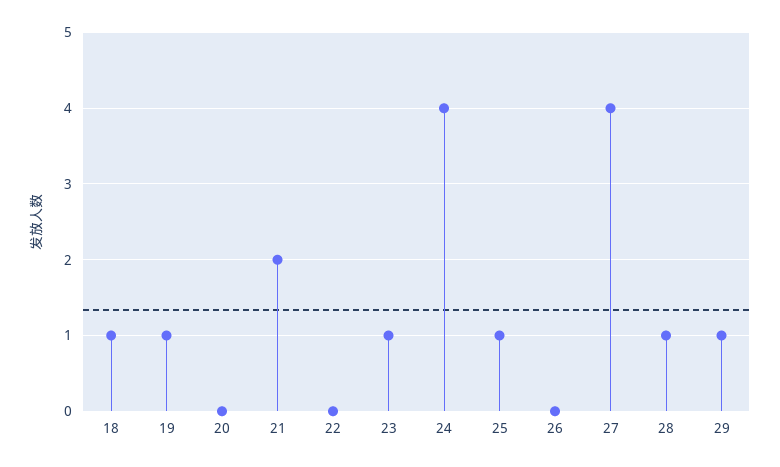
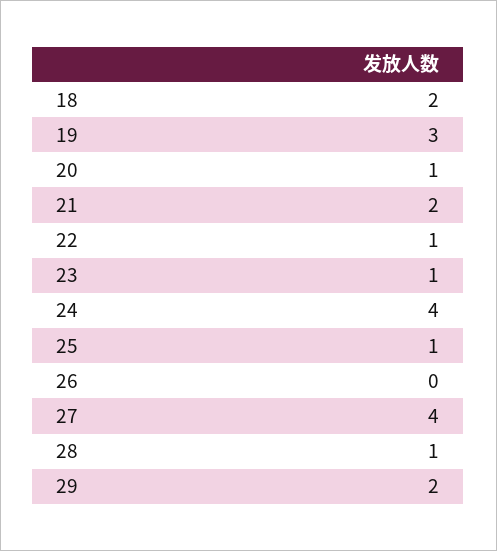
18: 1 -> 2
19: 1 -> 3
20: 0 -> 1
22: 0 -> 1
29: 1 -> 2

